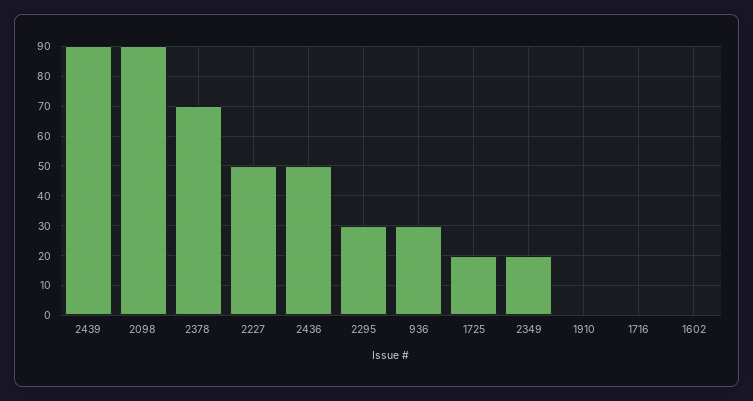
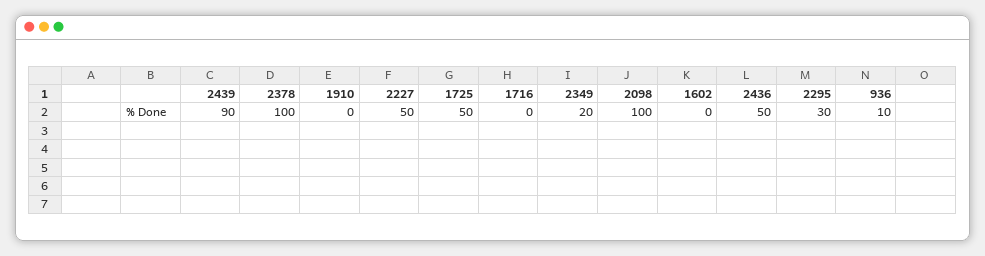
2098: 90 -> 100
2378: 70 -> 100
936: 30 -> 10
1725: 20 -> 50

